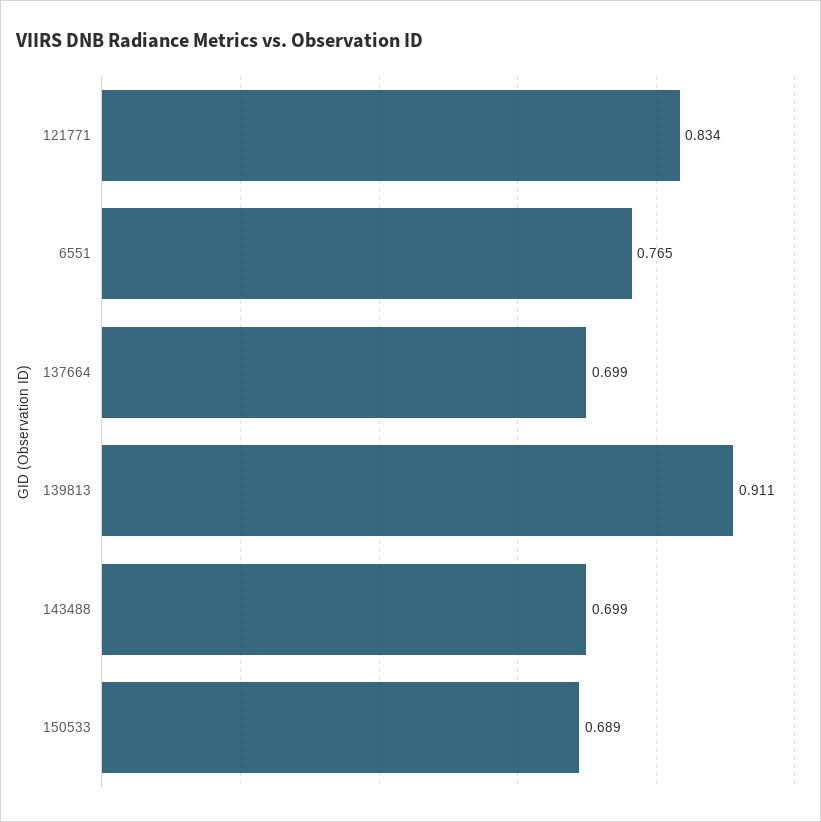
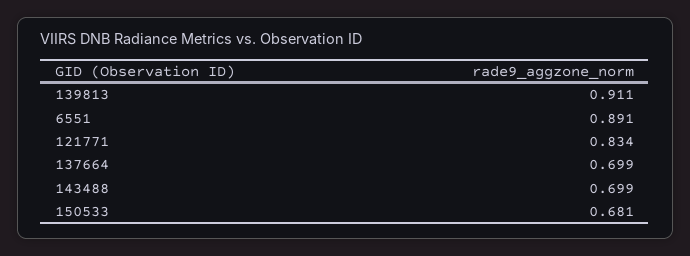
6551: 0.765 -> 0.891
150533: 0.689 -> 0.681

